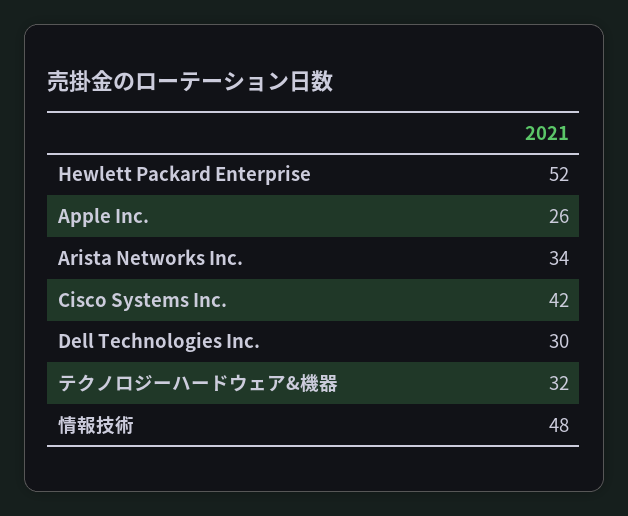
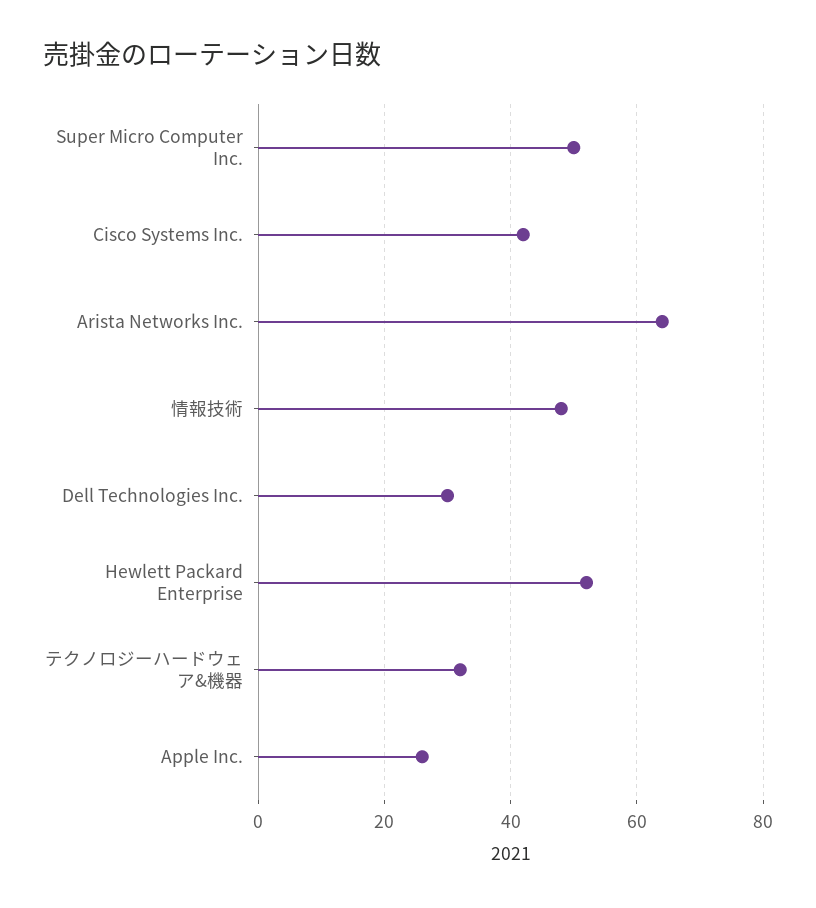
Arista Networks Inc.: 34 -> 65
Super Micro Computer Inc.: none -> 50

